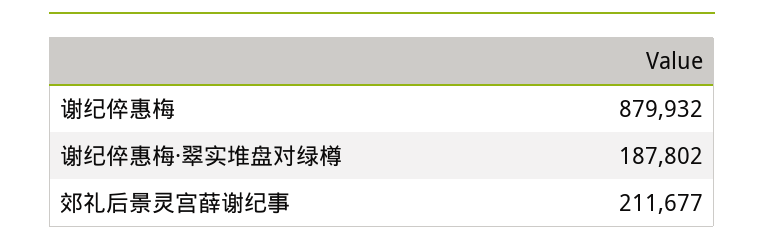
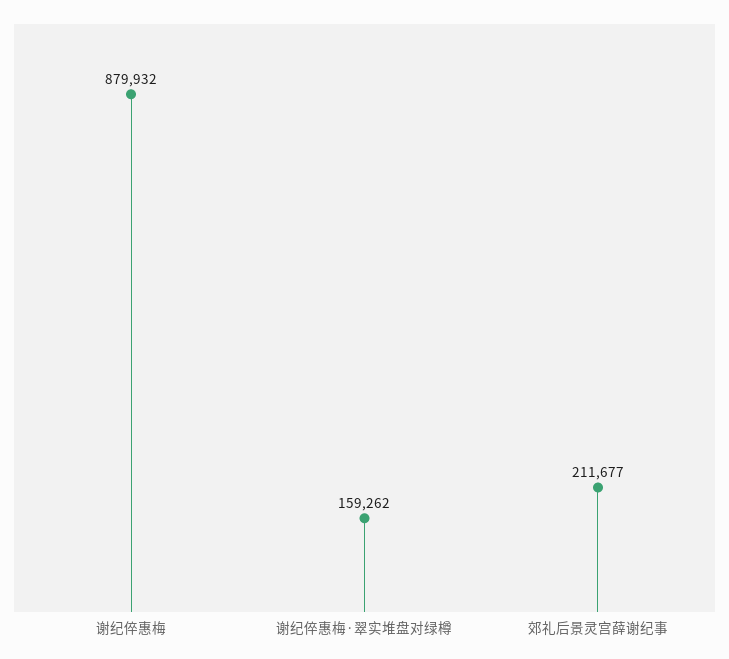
谢纪倅惠梅·翠实堆盘对绿樽: 187802 -> 159262

